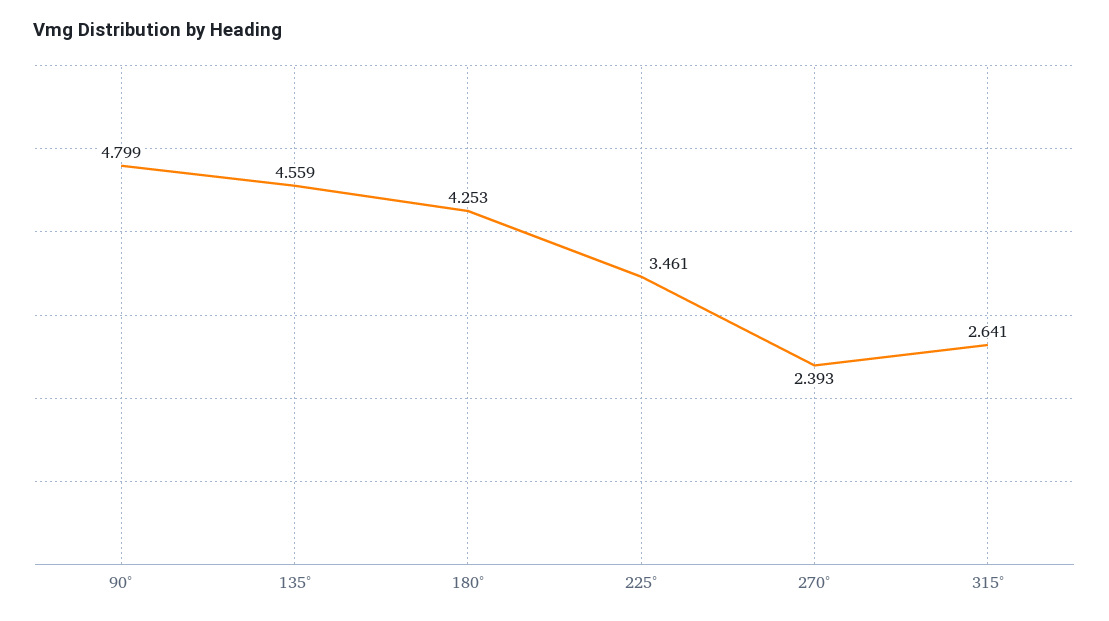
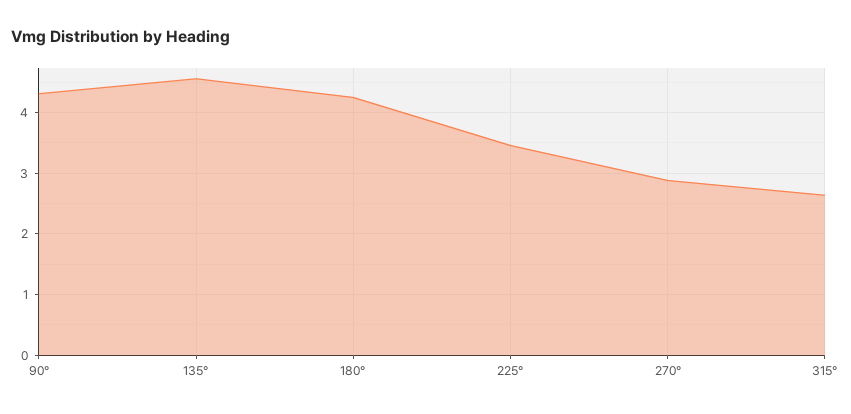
90°: 4.799 -> 4.3
270°: 2.393 -> 2.9

